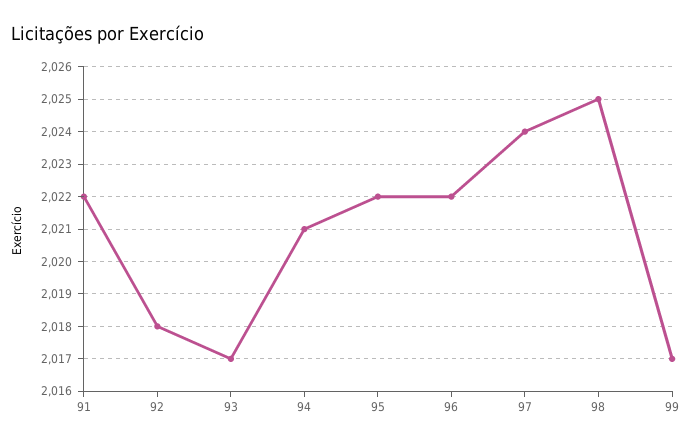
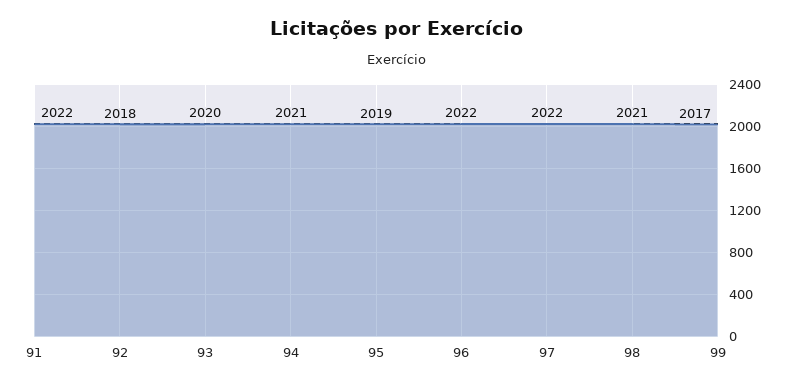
93: 2017 -> 2020
95: 2022 -> 2019
97: 2024 -> 2022
98: 2025 -> 2021

